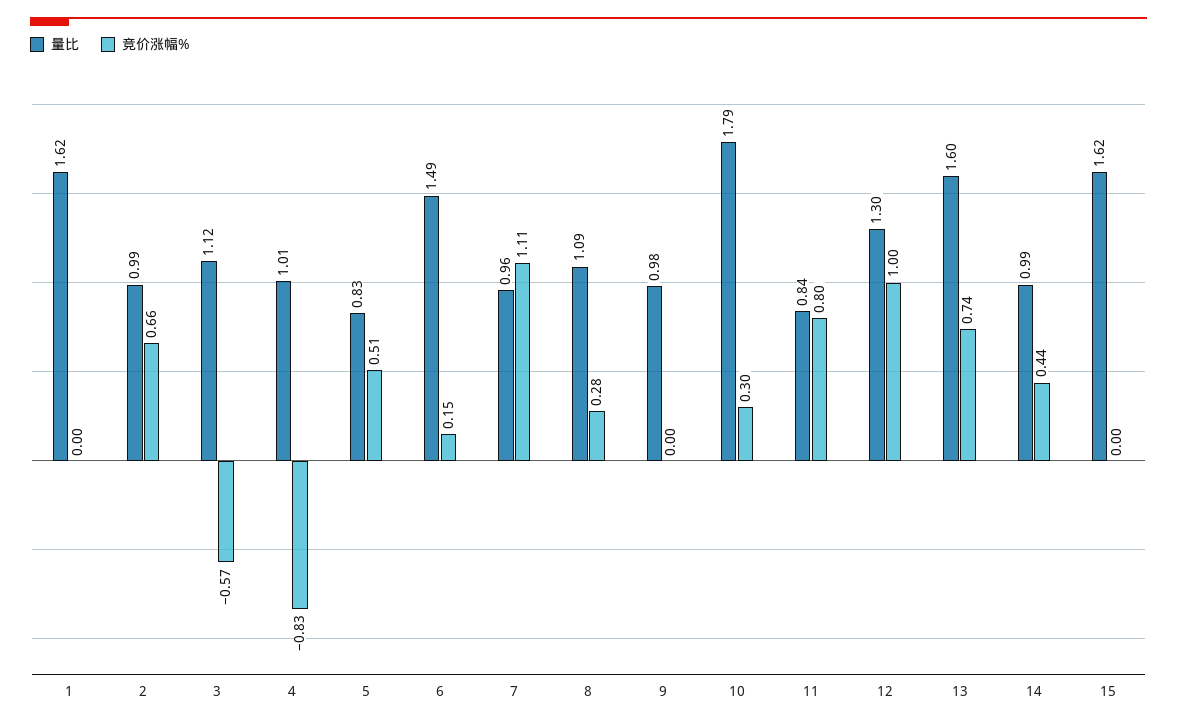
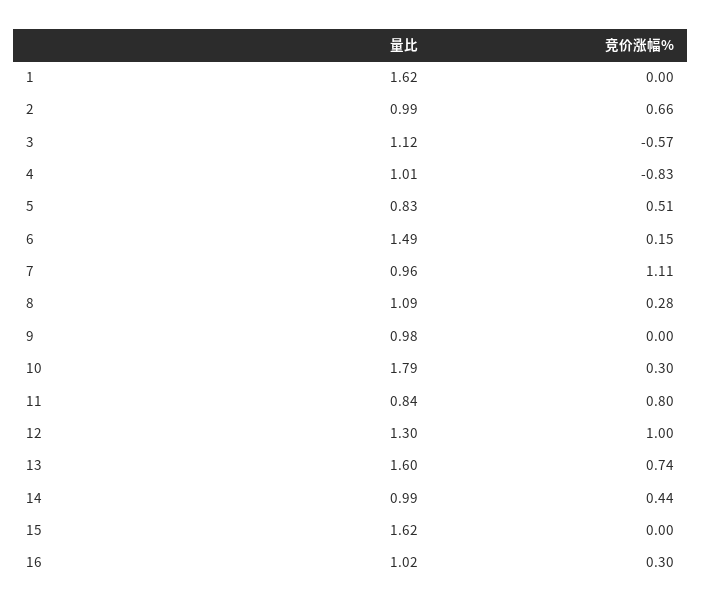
量比, 16: none -> 1.02
竞价涨幅%, 16: none -> 0.3

